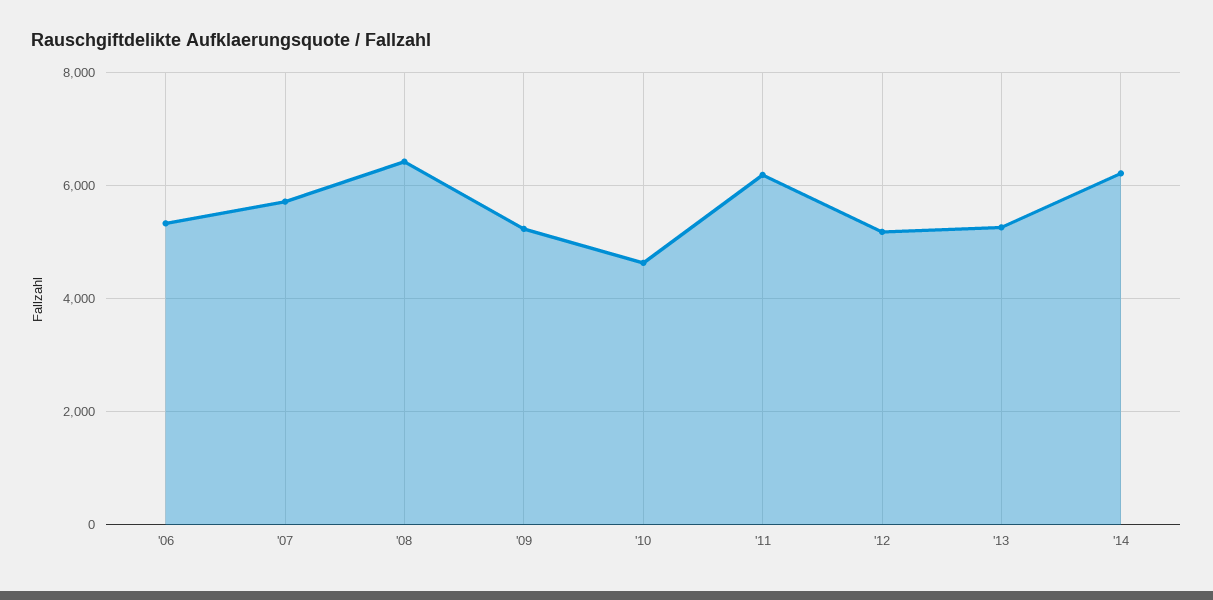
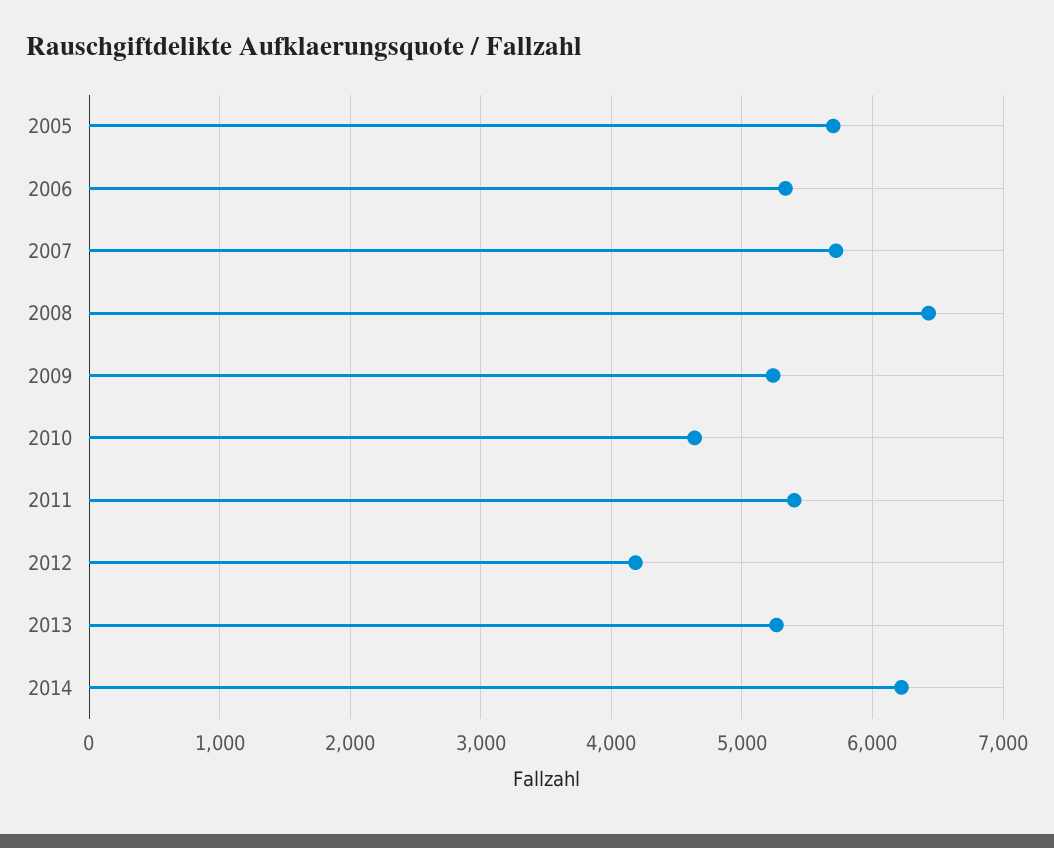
'11: 6200 -> 5400
'12: 5200 -> 4200
2005: none -> 5700

